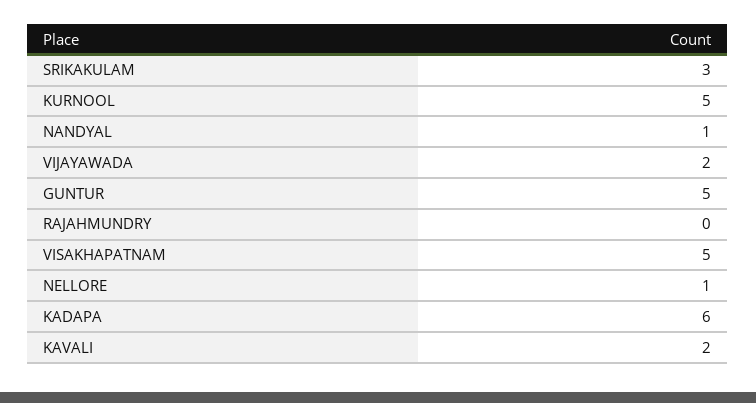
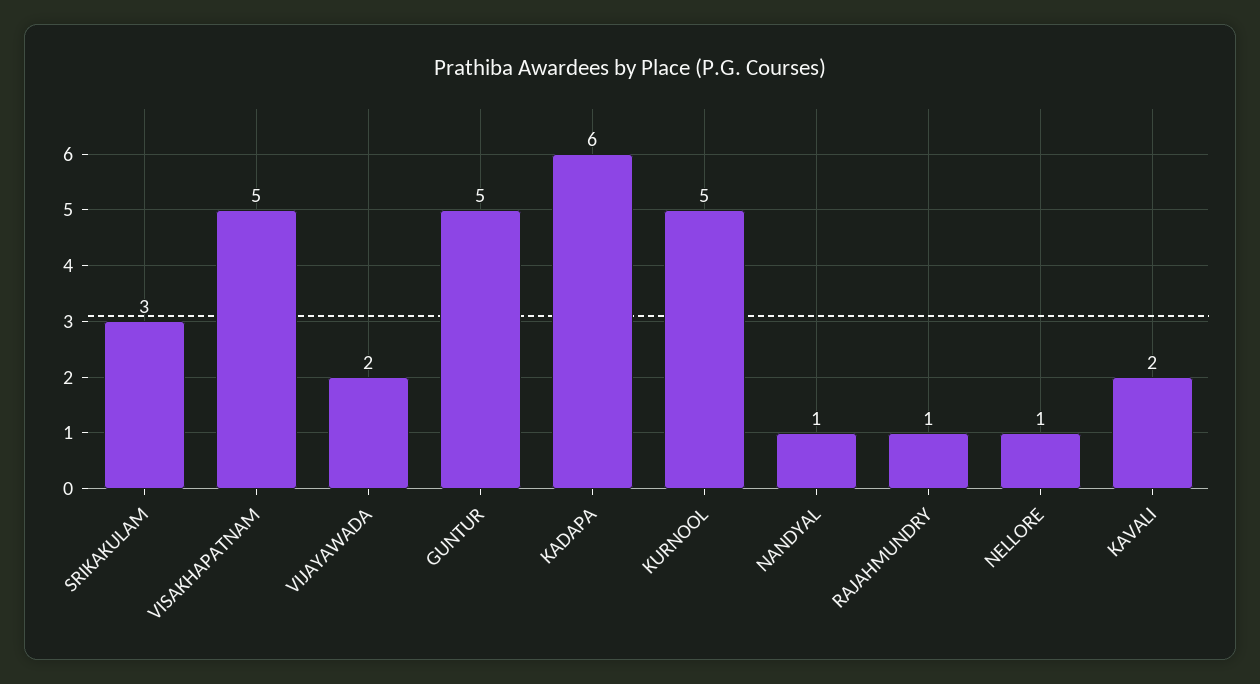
RAJAHMUNDRY: 0 -> 1

